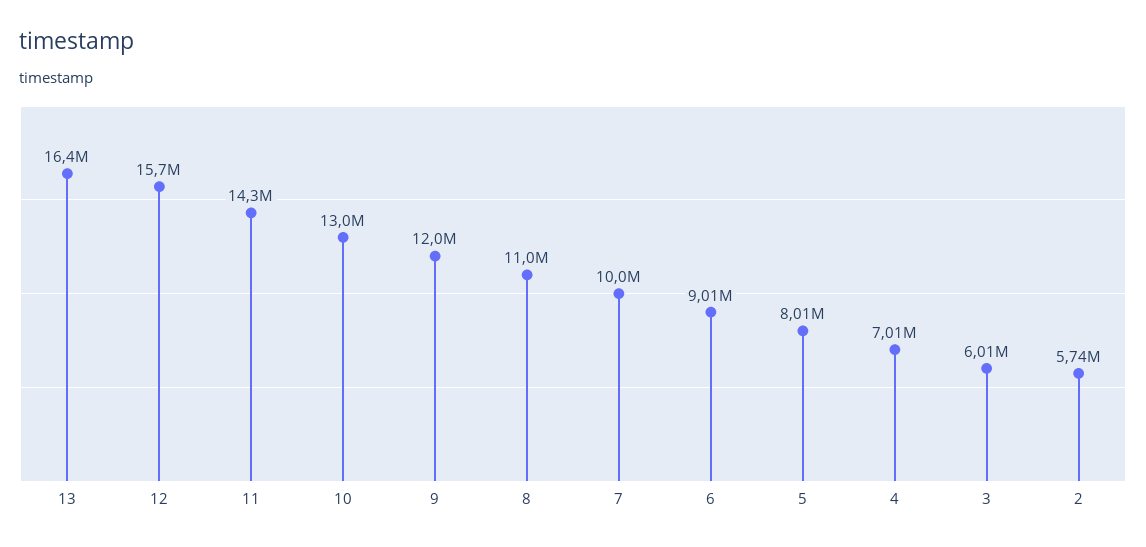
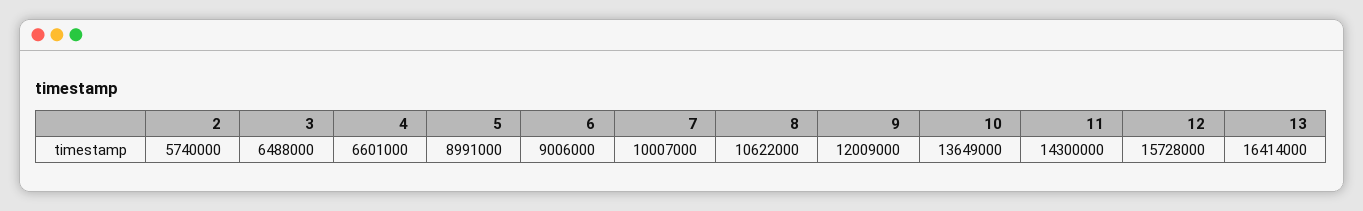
10: 13000000 -> 13649000
8: 11000000 -> 10622000
5: 8010000 -> 8991000
4: 7010000 -> 6601000
3: 6010000 -> 6488000

